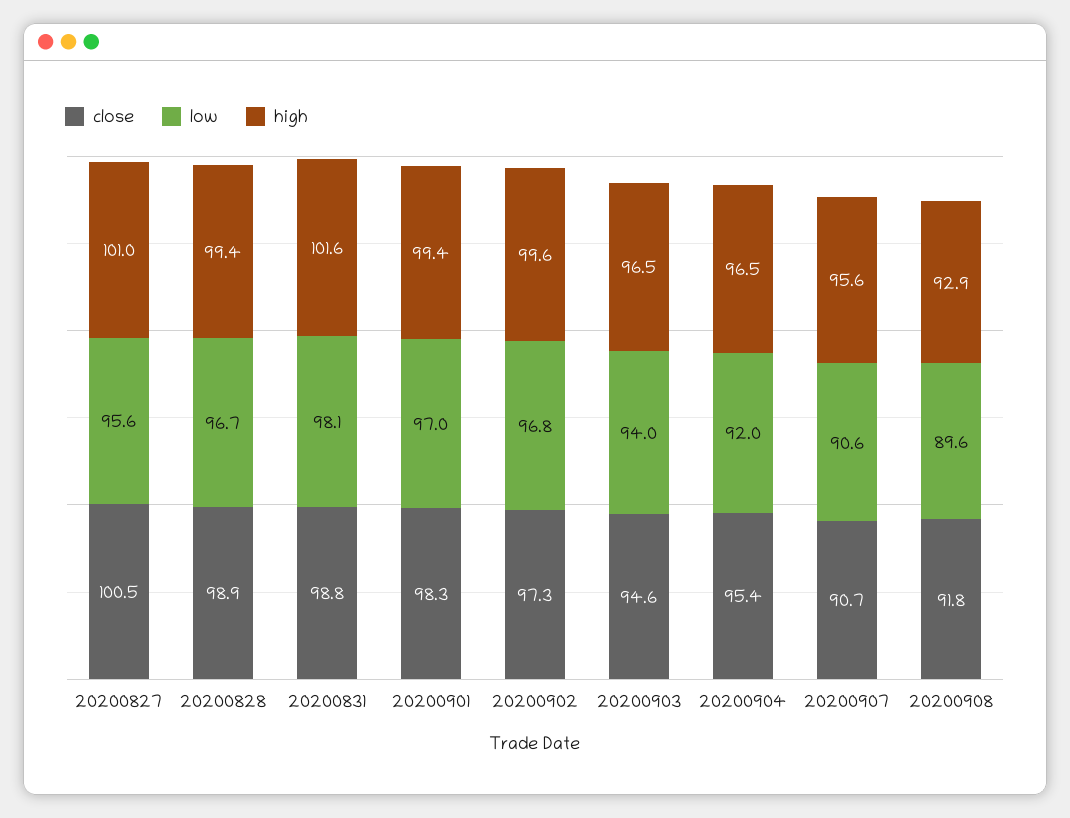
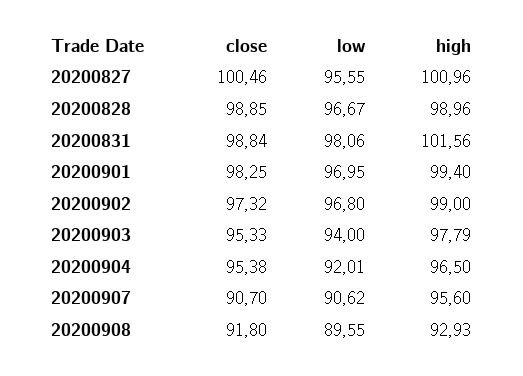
high, 20200828: 99.4 -> 98.96
high, 20200902: 99.6 -> 99
close, 20200903: 94.6 -> 95.33
high, 20200903: 96.5 -> 97.79

